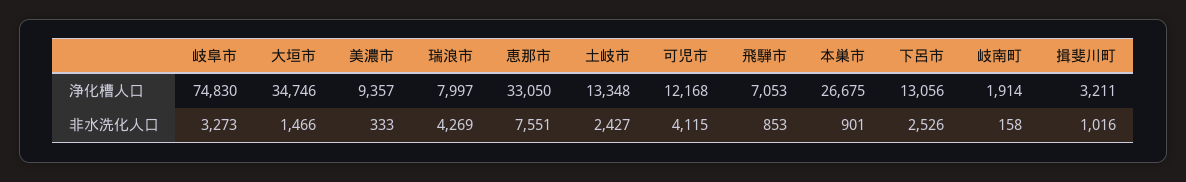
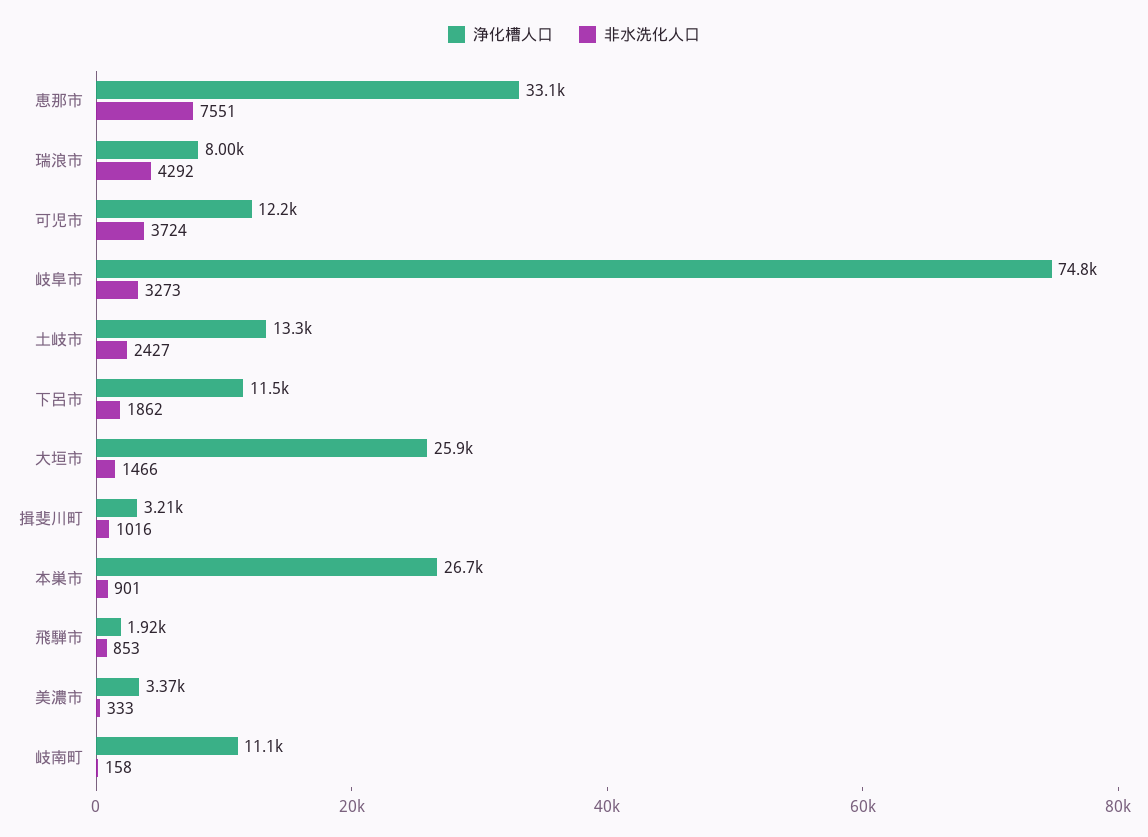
浄化槽人口, 大垣市: 34746 -> 25900
浄化槽人口, 美濃市: 9357 -> 3370
浄化槽人口, 飛騨市: 7053 -> 1920
浄化槽人口, 下呂市: 13056 -> 11500
浄化槽人口, 岐南町: 1914 -> 11100
非水洗化人口, 瑞浪市: 4269 -> 4292
非水洗化人口, 可児市: 4115 -> 3724
非水洗化人口, 下呂市: 2526 -> 1862

